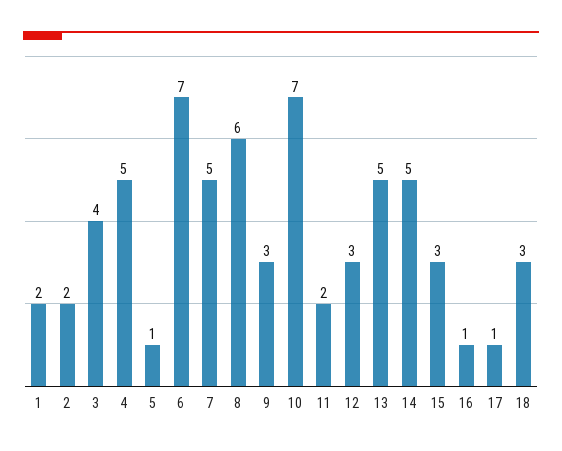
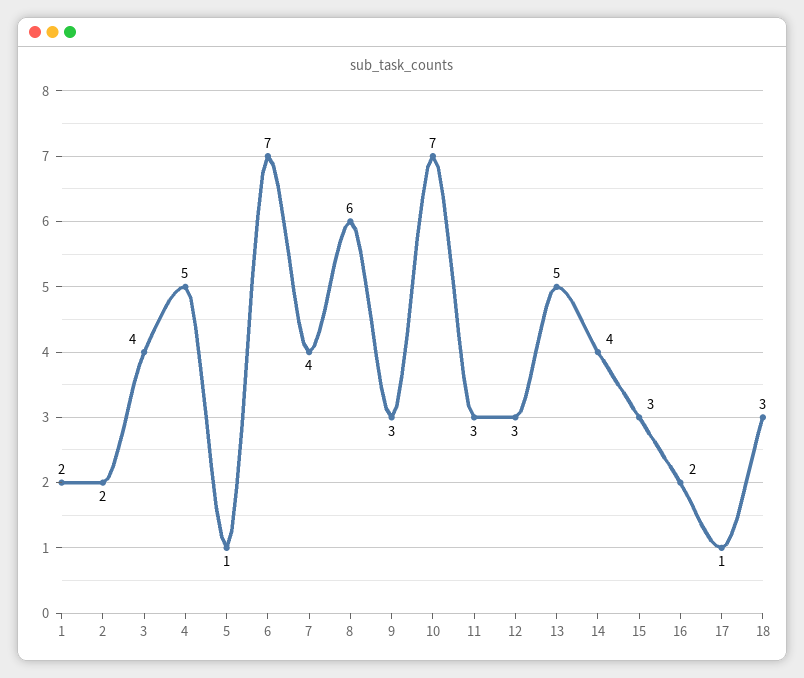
7: 5 -> 4
11: 2 -> 3
14: 5 -> 4
16: 1 -> 2

